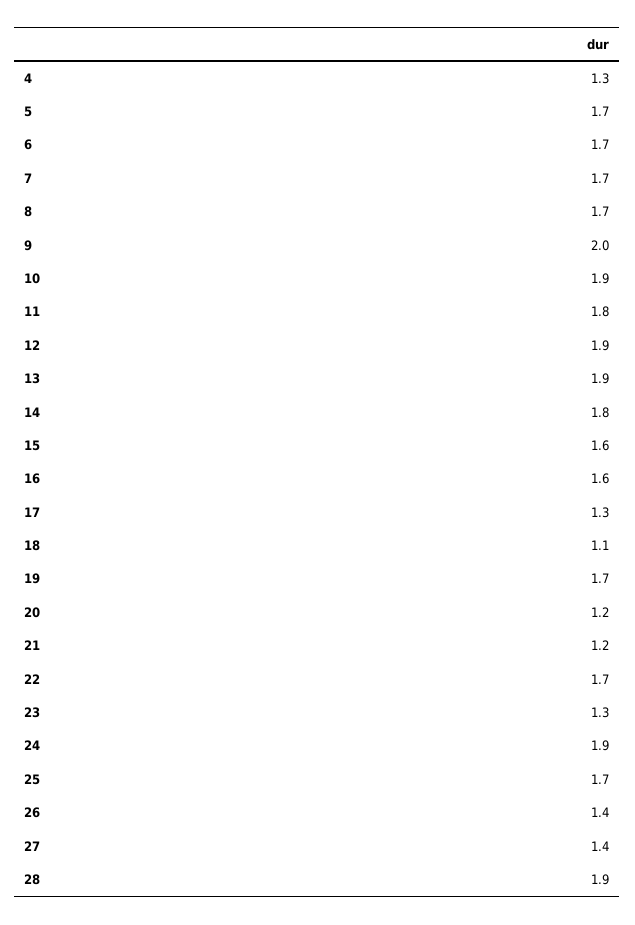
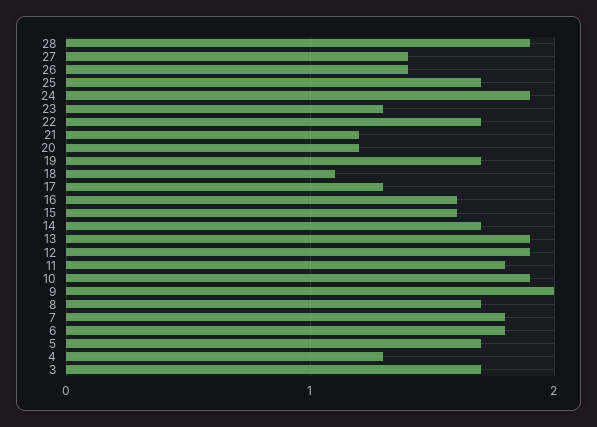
6: 1.7 -> 1.8
7: 1.7 -> 1.8
14: 1.8 -> 1.7
3: none -> 1.7

